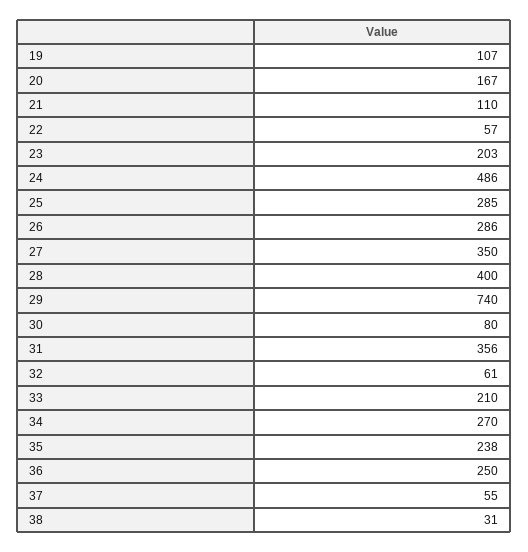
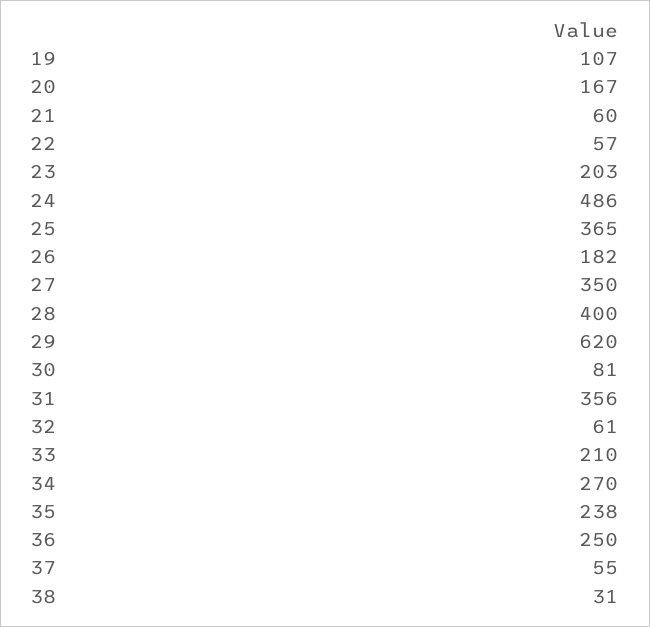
21: 110 -> 60
25: 285 -> 365
26: 286 -> 182
29: 740 -> 620
30: 80 -> 81

